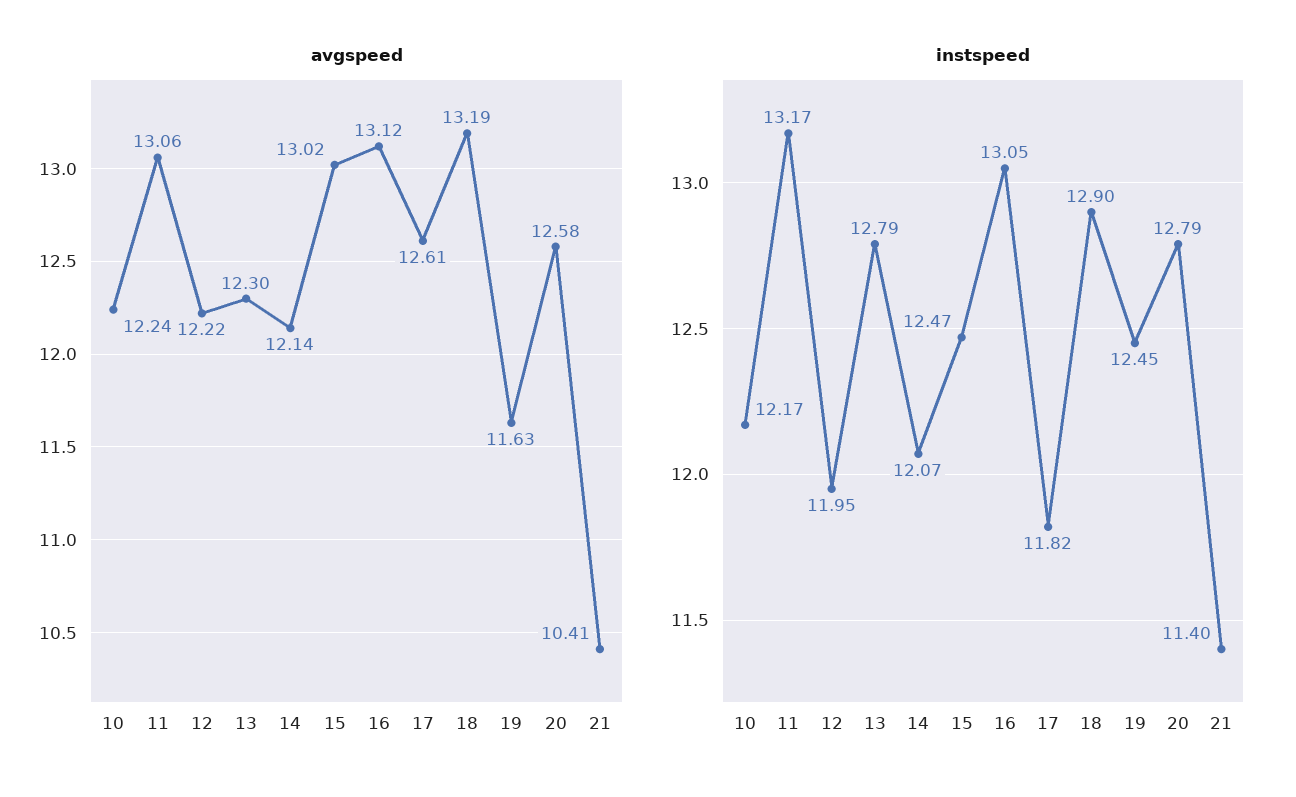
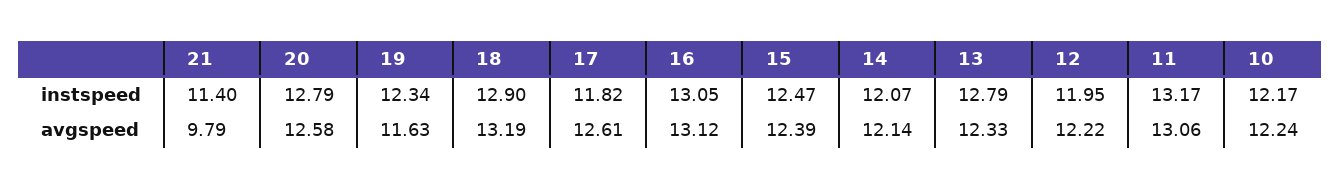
avgspeed, 13: 12.3 -> 12.33
avgspeed, 15: 13.02 -> 12.39
avgspeed, 21: 10.41 -> 9.79
instspeed, 19: 12.45 -> 12.34

